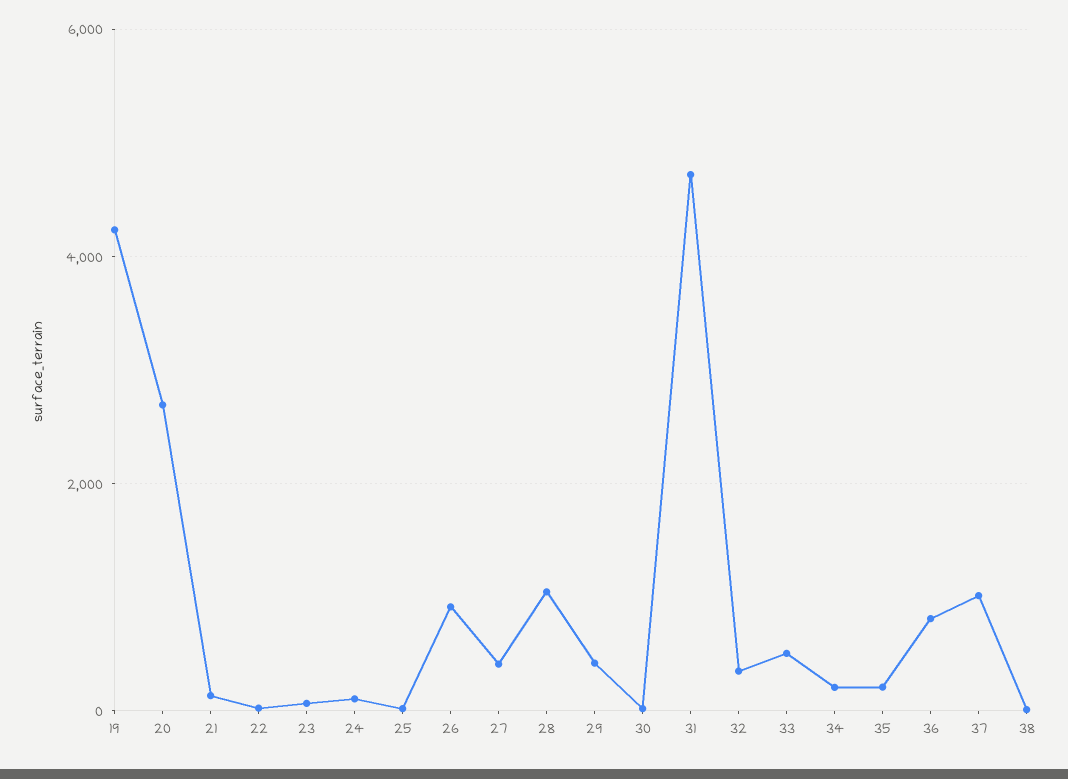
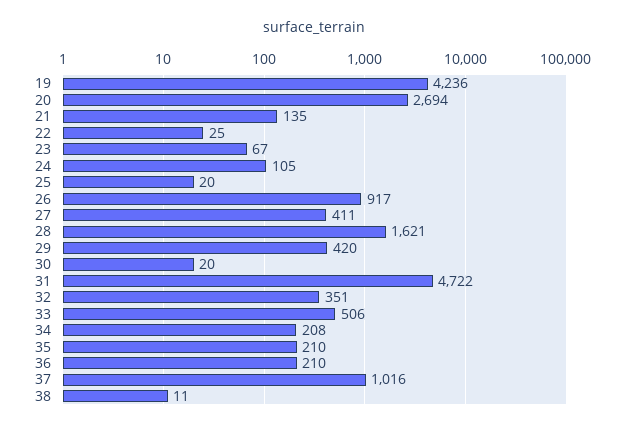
28: 1000 -> 1621
36: 800 -> 210

